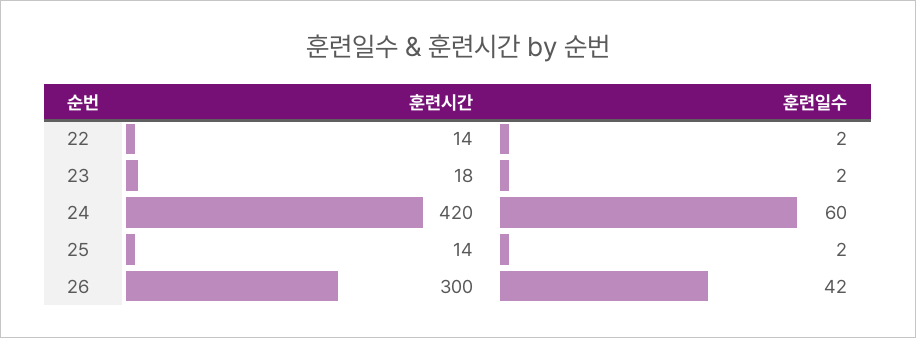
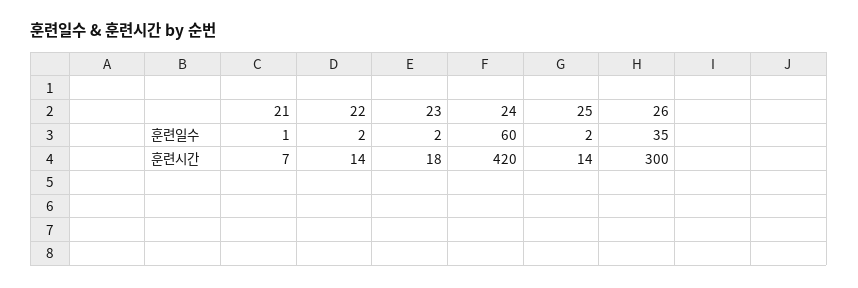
훈련일수, 26: 42 -> 35
훈련일수, 21: none -> 1
훈련시간, 21: none -> 7

